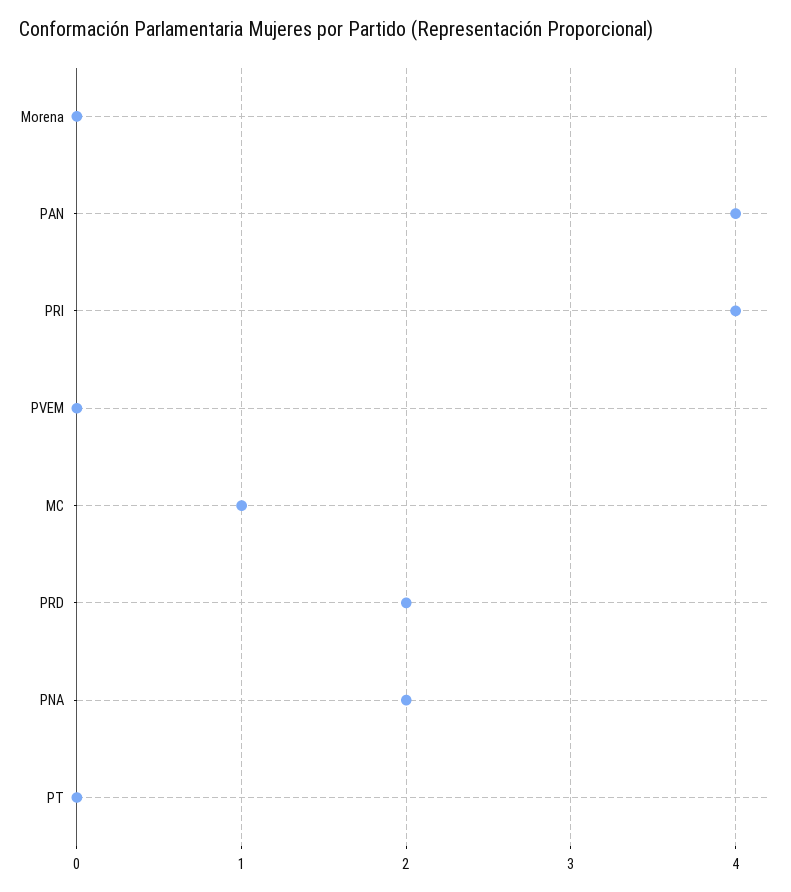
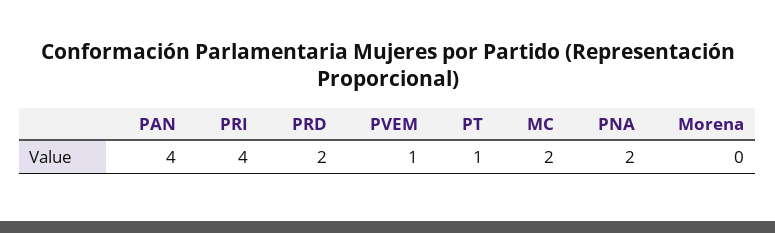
PVEM: 0 -> 1
MC: 1 -> 2
PT: 0 -> 1

